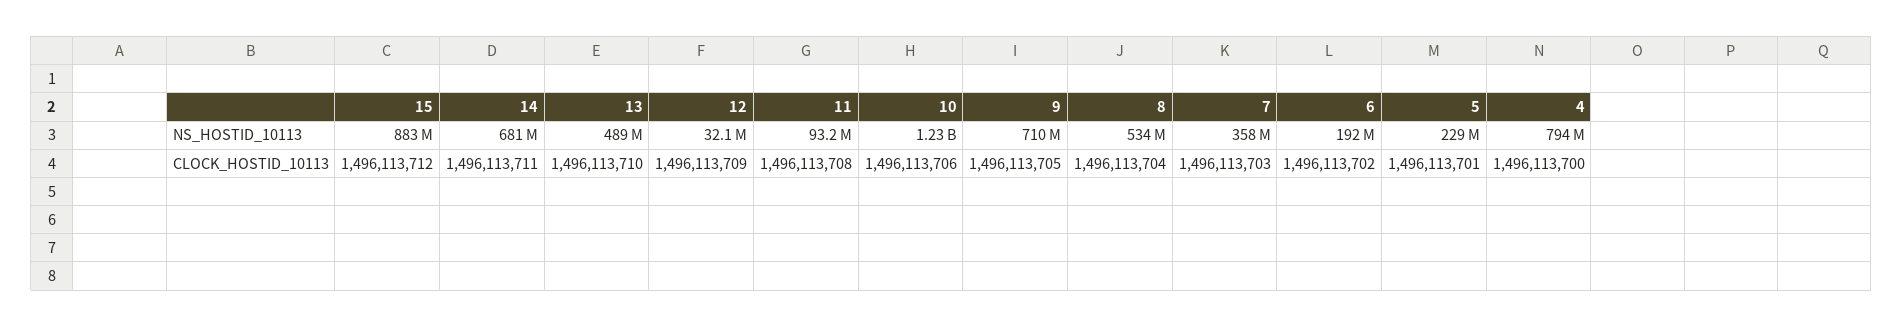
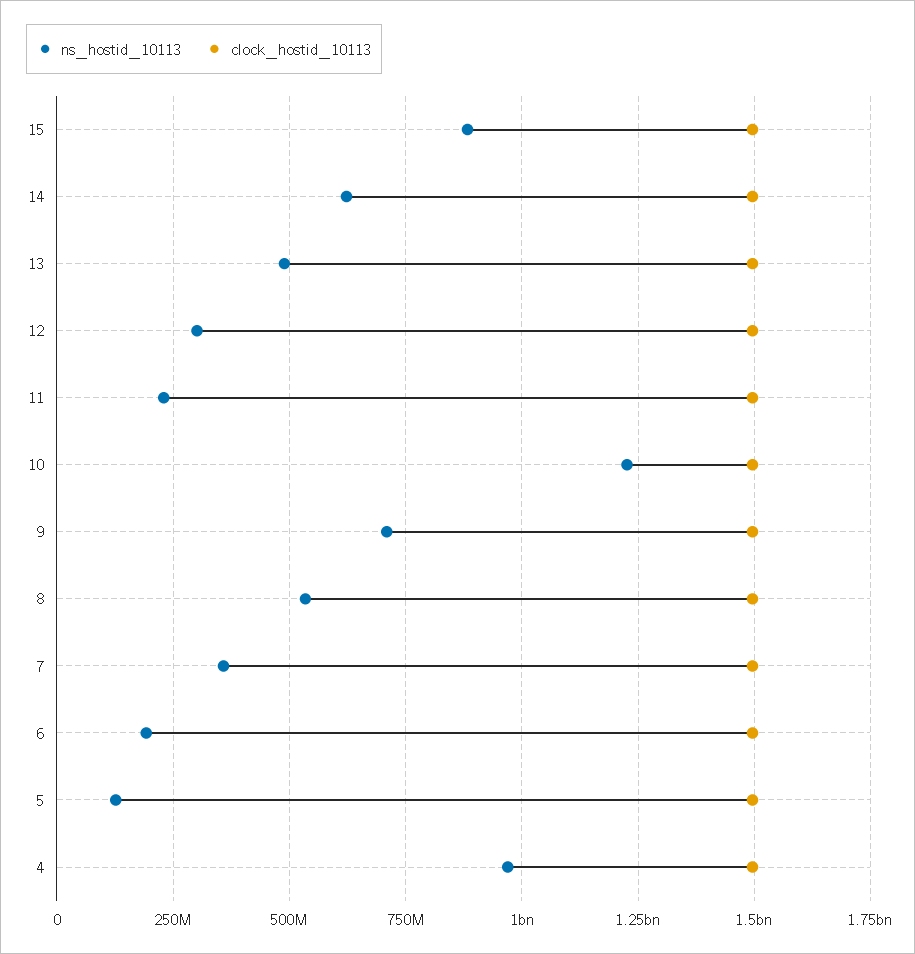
NS_HOSTID_10113, 14: 681000000 -> 625000000
NS_HOSTID_10113, 12: 32100000 -> 300000000
NS_HOSTID_10113, 11: 93200000 -> 225000000
NS_HOSTID_10113, 5: 229000000 -> 125000000
NS_HOSTID_10113, 4: 794000000 -> 975000000

